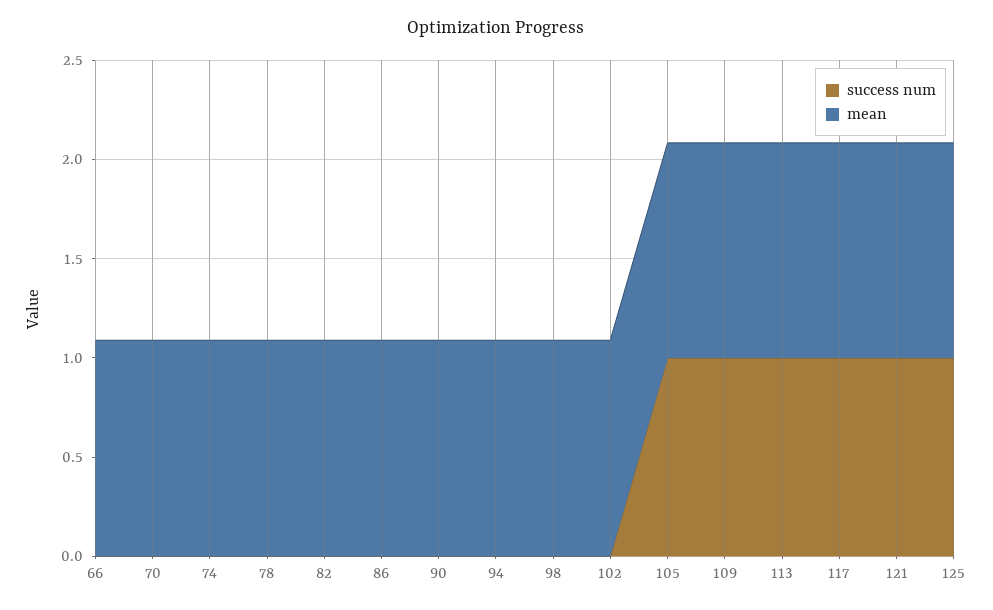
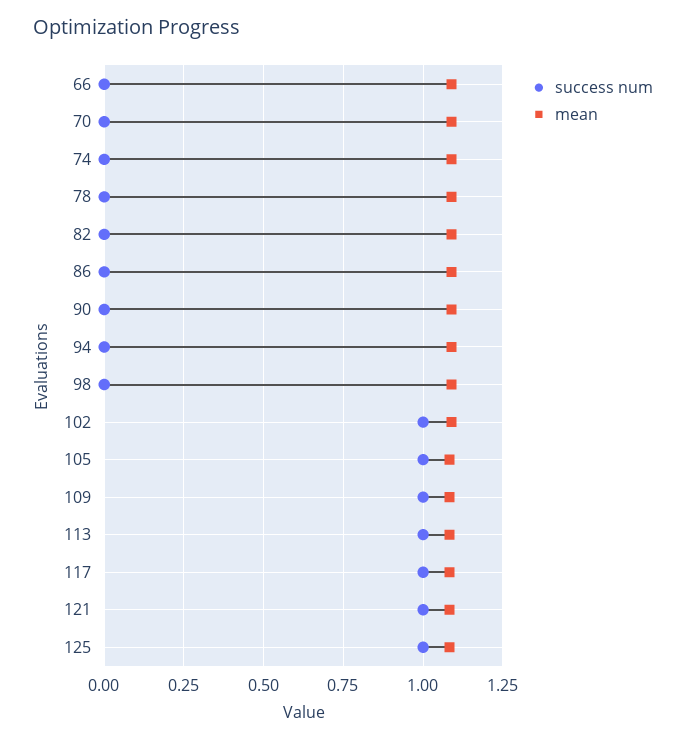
success num, 102: 0 -> 1

